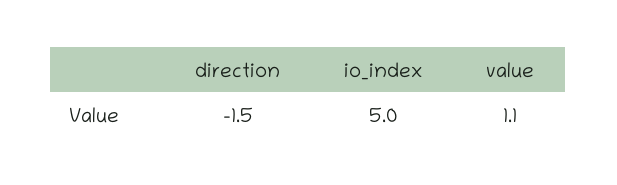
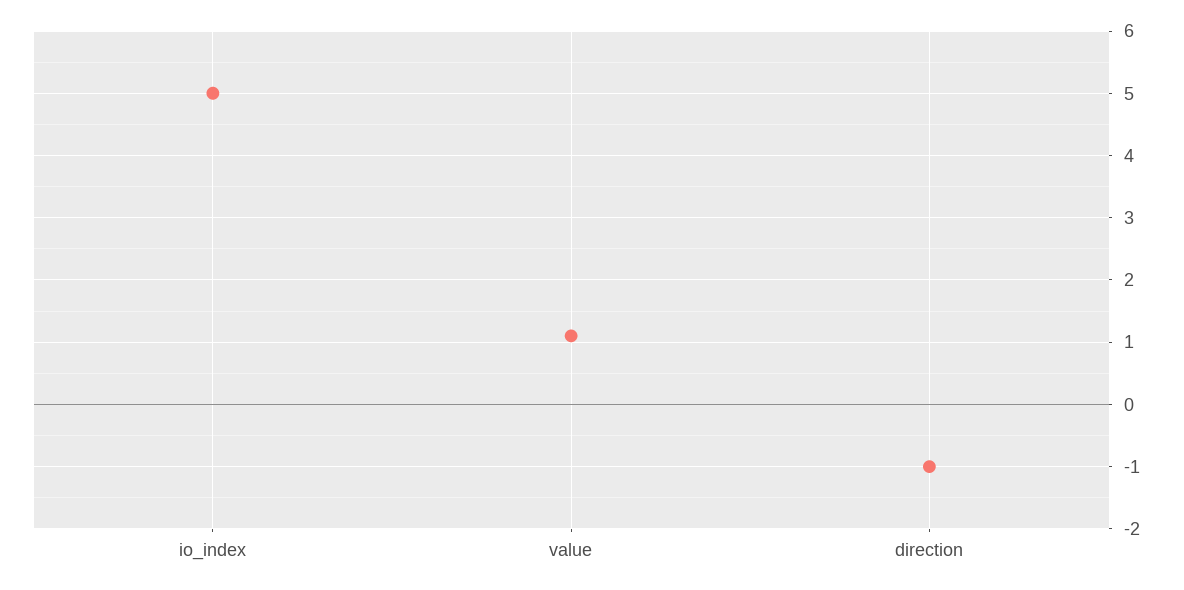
direction: -1.5 -> -1

